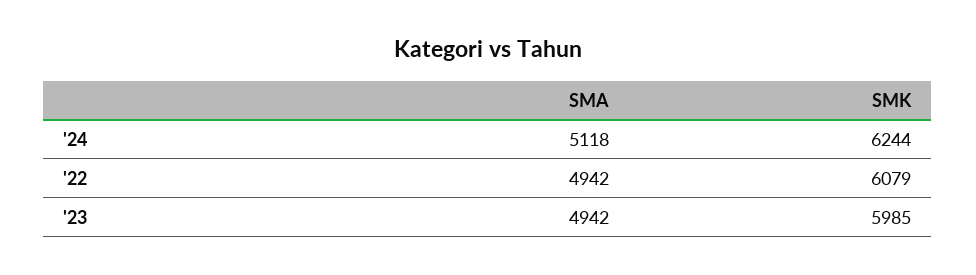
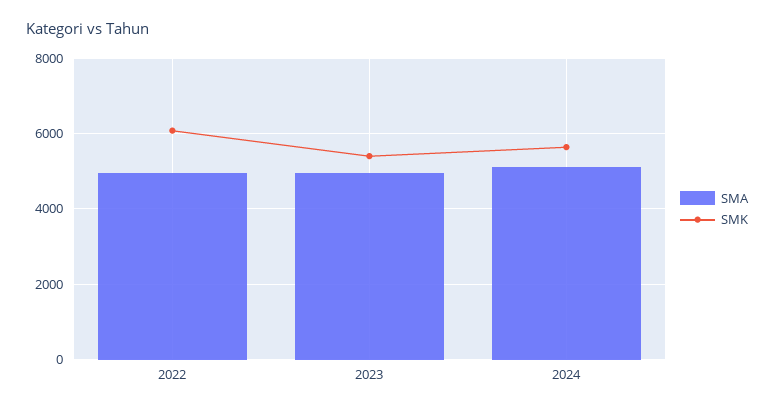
SMK, '24: 6244 -> 5600
SMK, '23: 5985 -> 5400

